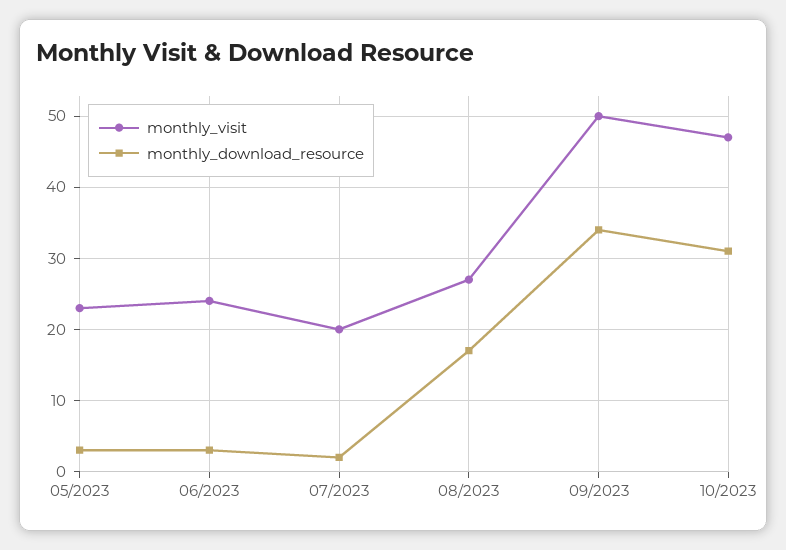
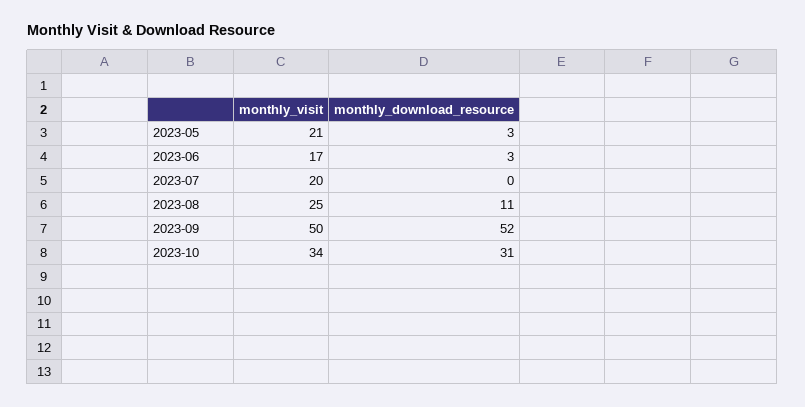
monthly_visit, 05/2023: 23 -> 21
monthly_visit, 06/2023: 24 -> 17
monthly_download_resource, 07/2023: 2 -> 0
monthly_visit, 08/2023: 27 -> 25
monthly_download_resource, 08/2023: 17 -> 11
monthly_download_resource, 09/2023: 34 -> 52
monthly_visit, 10/2023: 47 -> 34

